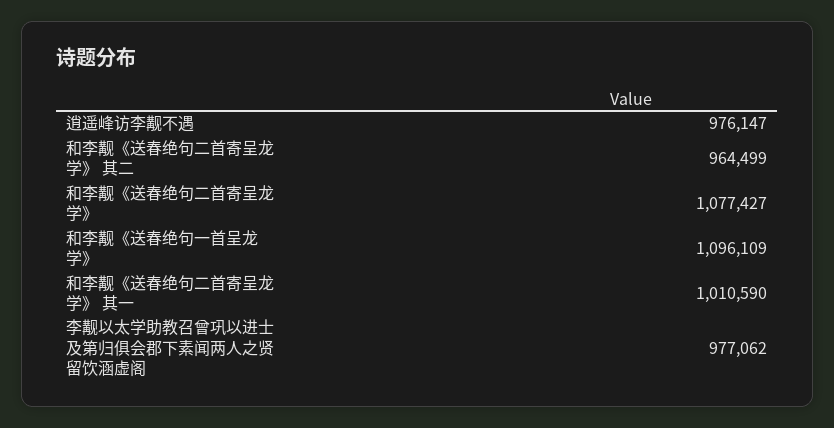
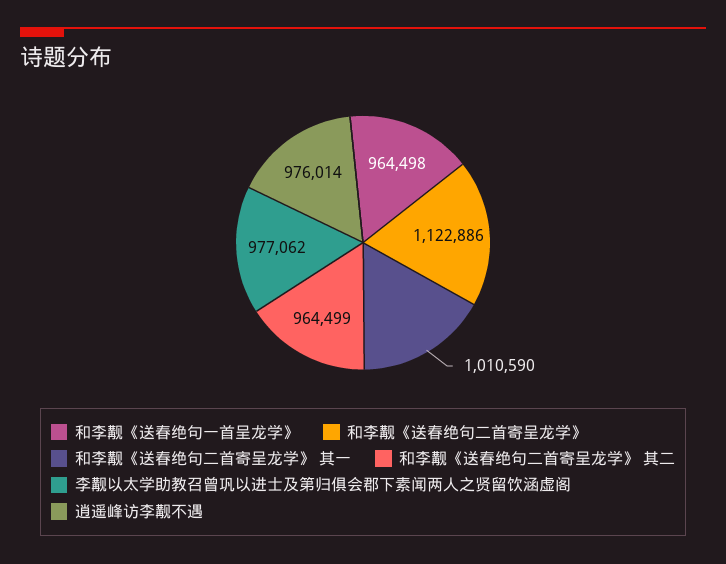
逍遥峰访李觏不遇: 976147 -> 976014
和李觏《送春绝句二首寄呈龙学》: 1077427 -> 1122886
和李觏《送春绝句一首呈龙学》: 1096109 -> 964498

